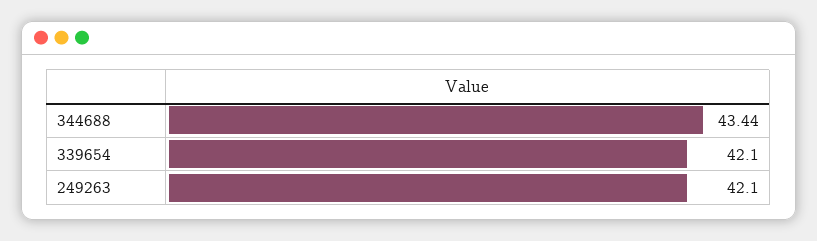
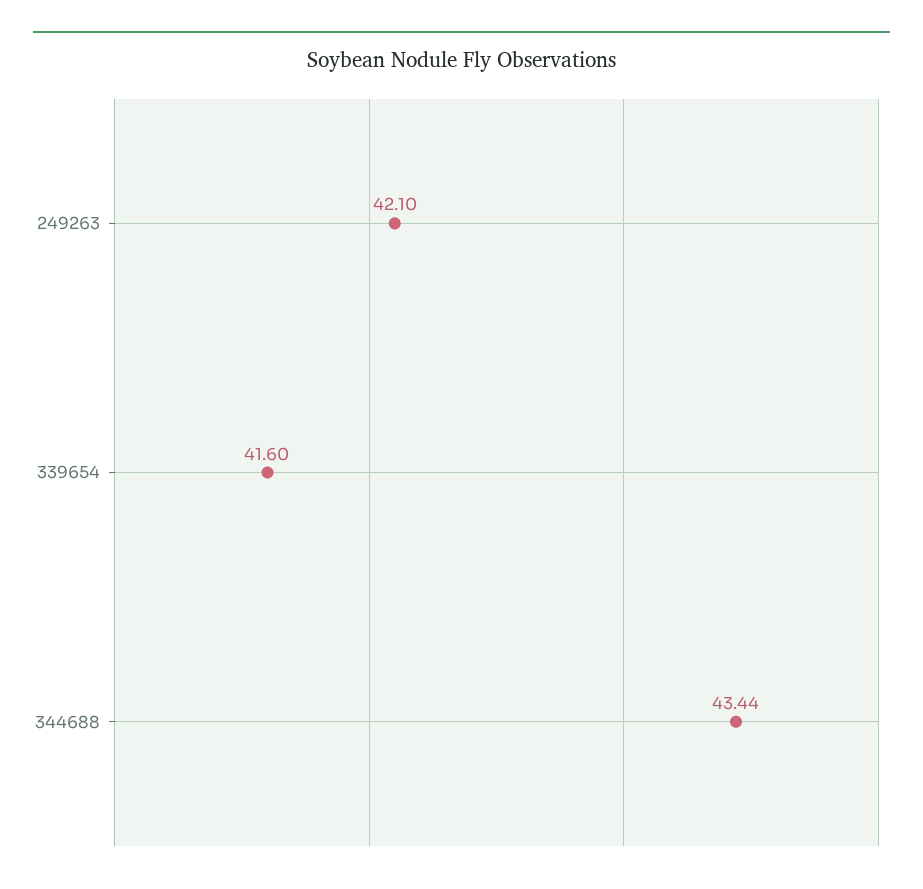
339654: 42.1 -> 41.6

